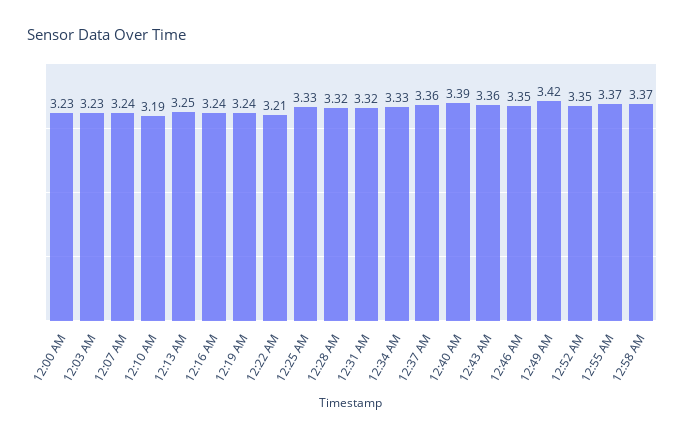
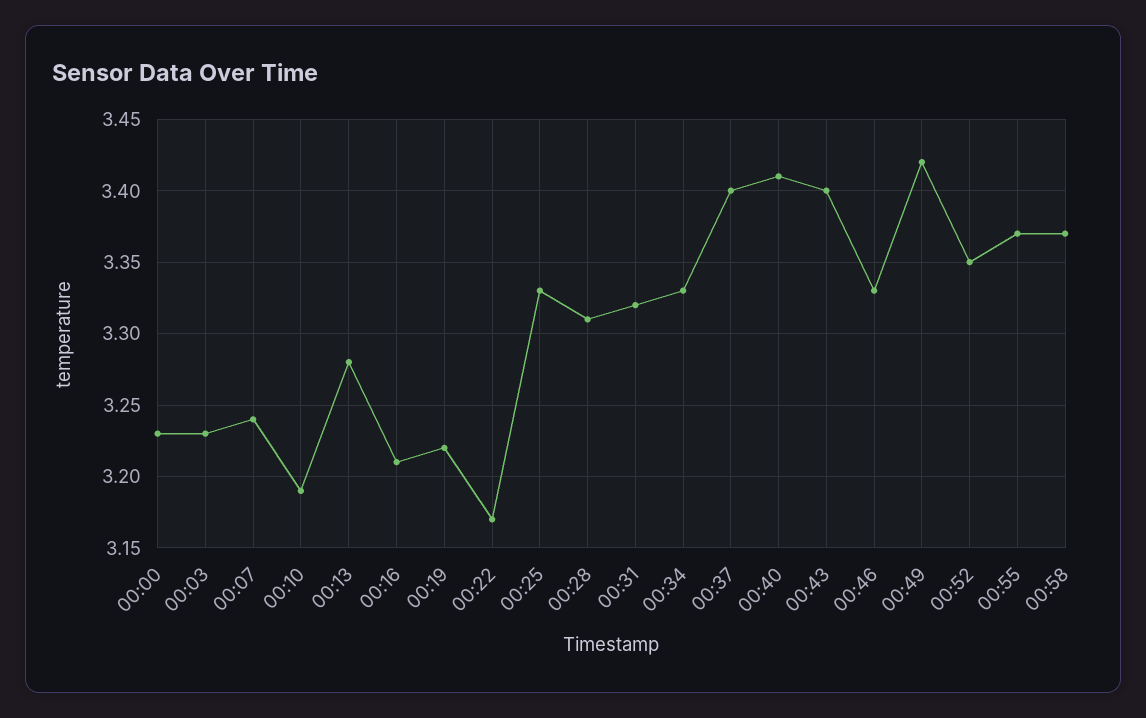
12:13 AM: 3.25 -> 3.28
12:16 AM: 3.24 -> 3.21
12:19 AM: 3.24 -> 3.22
12:22 AM: 3.21 -> 3.17
12:28 AM: 3.32 -> 3.31
12:37 AM: 3.36 -> 3.4
12:40 AM: 3.39 -> 3.41
12:43 AM: 3.36 -> 3.4
12:46 AM: 3.35 -> 3.33

